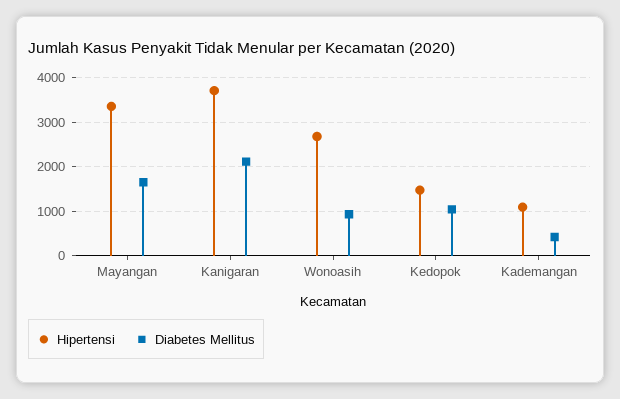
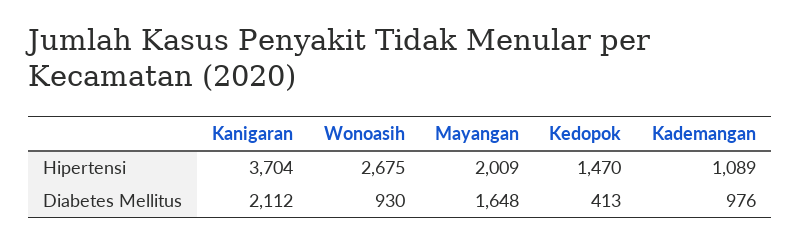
Hipertensi, Mayangan: 3400 -> 2009
Diabetes Mellitus, Kedopok: 1000 -> 413
Diabetes Mellitus, Kademangan: 400 -> 976

